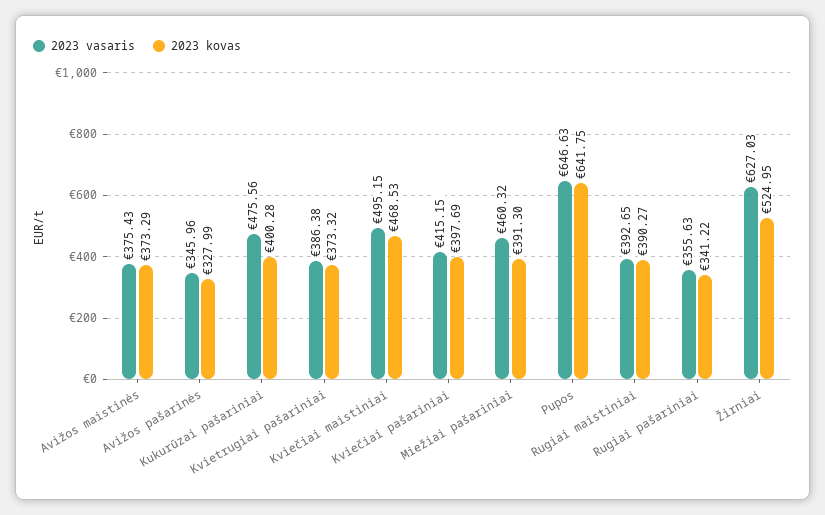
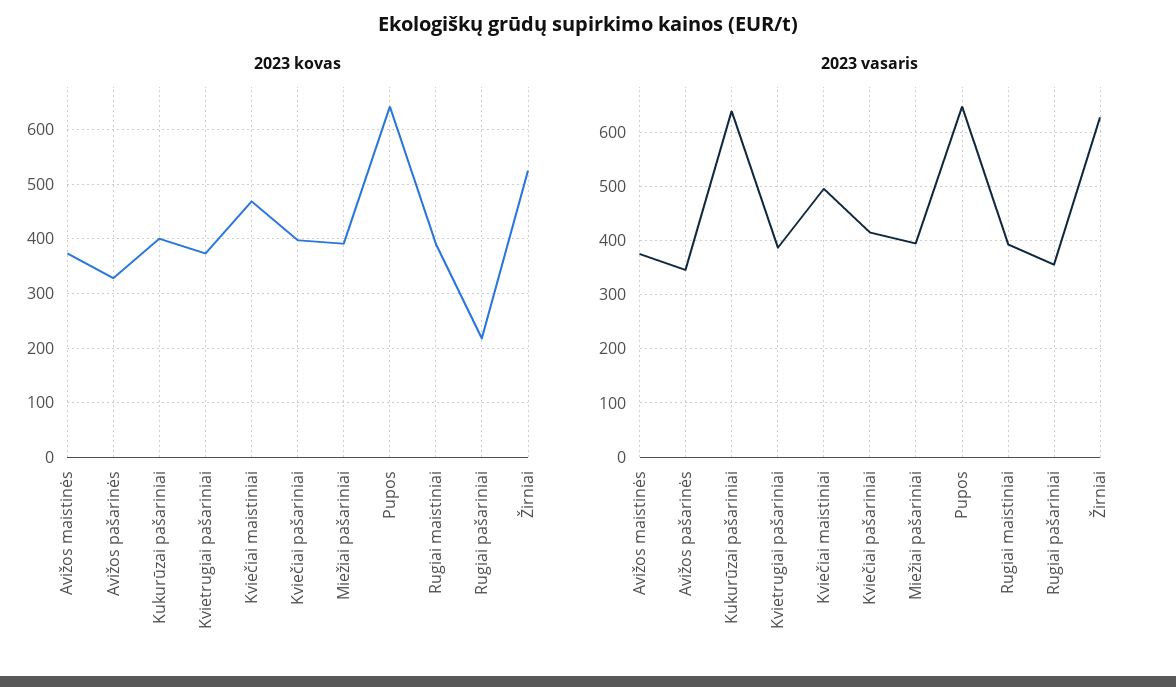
2023 vasaris, Kukurūzai pašariniai: 475.56 -> 640
2023 vasaris, Miežiai pašariniai: 460.32 -> 400
2023 kovas, Rugiai pašariniai: 341.22 -> 220

